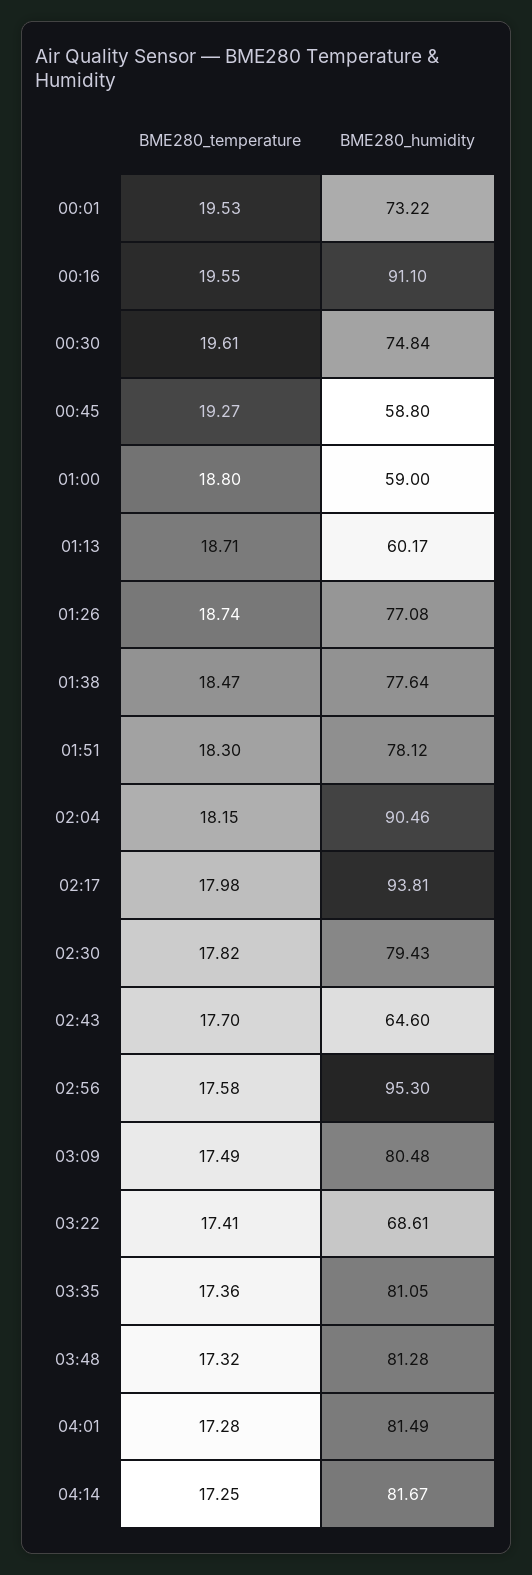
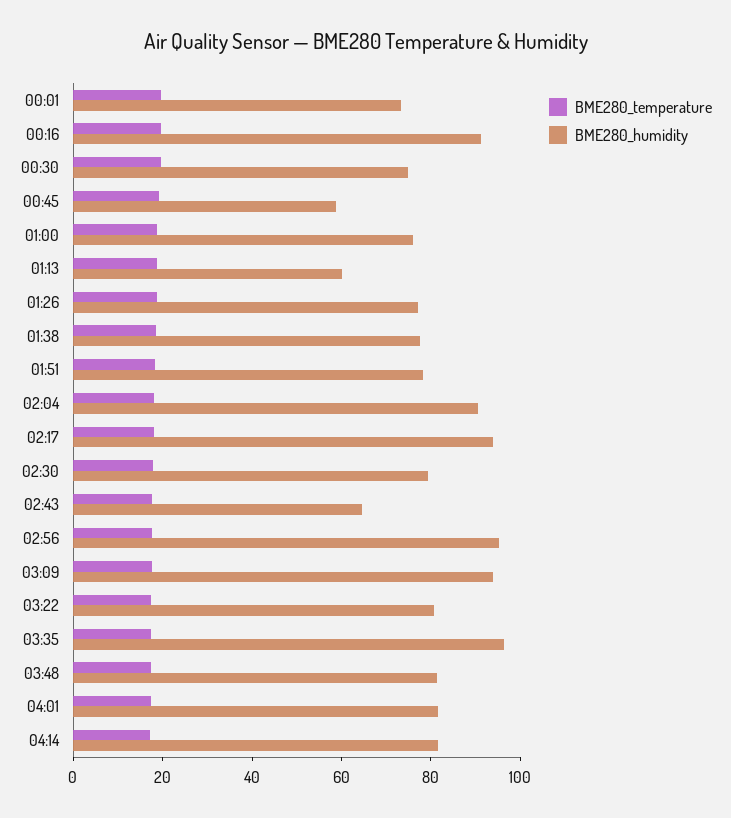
BME280_humidity, 01:00: 59 -> 75
BME280_humidity, 03:09: 80.48 -> 95
BME280_humidity, 03:22: 68.61 -> 80
BME280_humidity, 03:35: 81.05 -> 95

